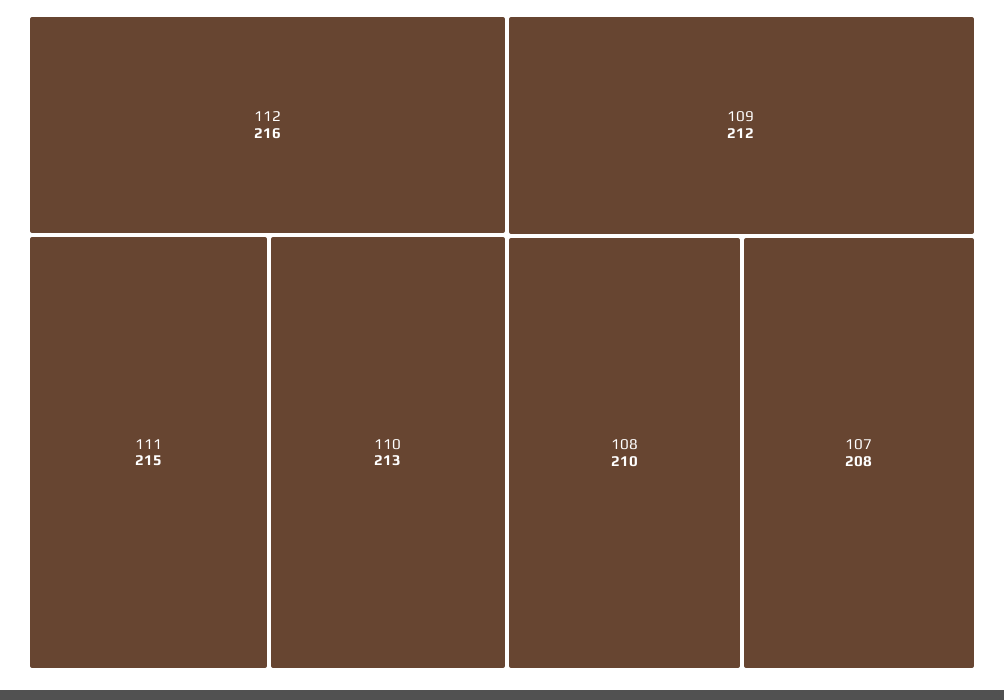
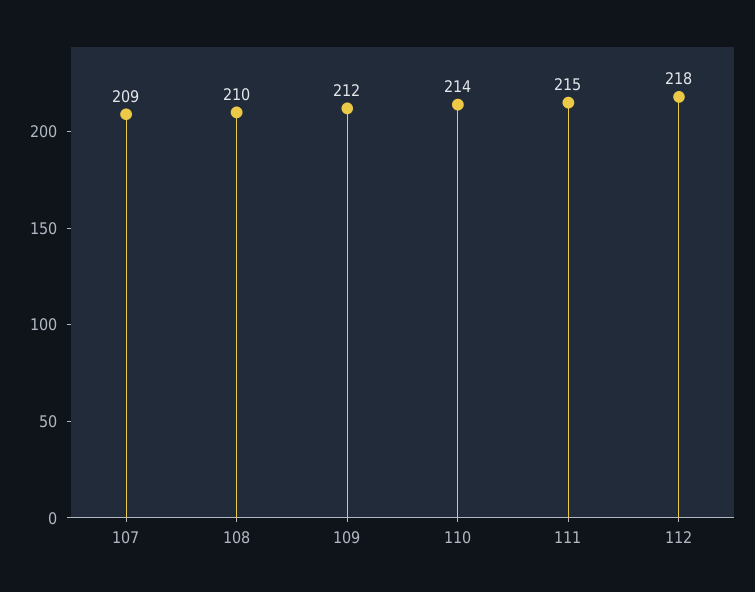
112: 216 -> 218
110: 213 -> 214
107: 208 -> 209

